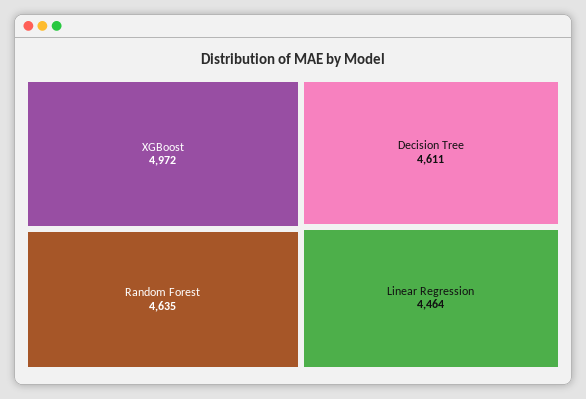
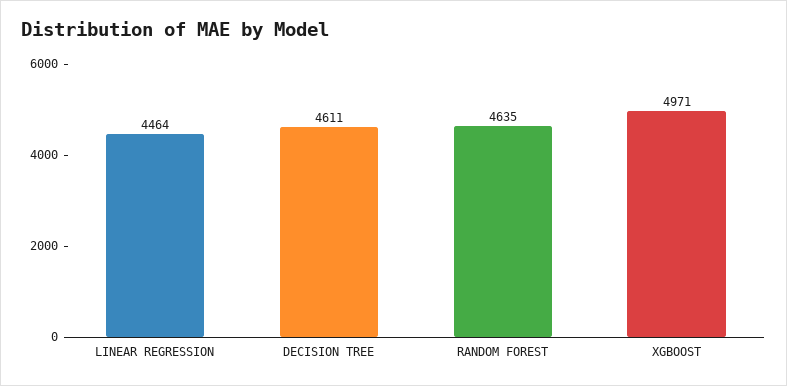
XGBoost: 4972 -> 4971

